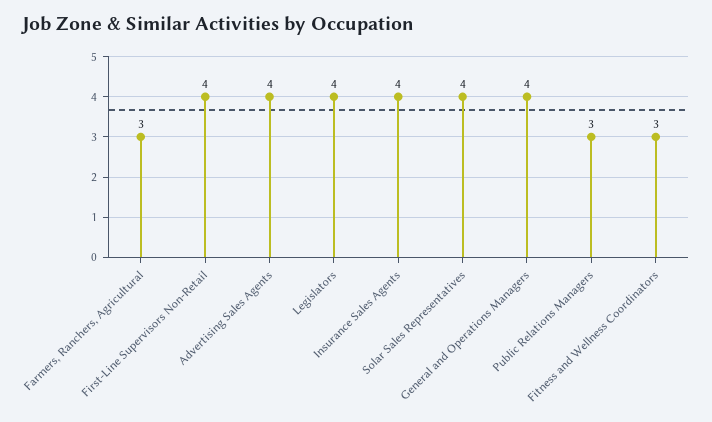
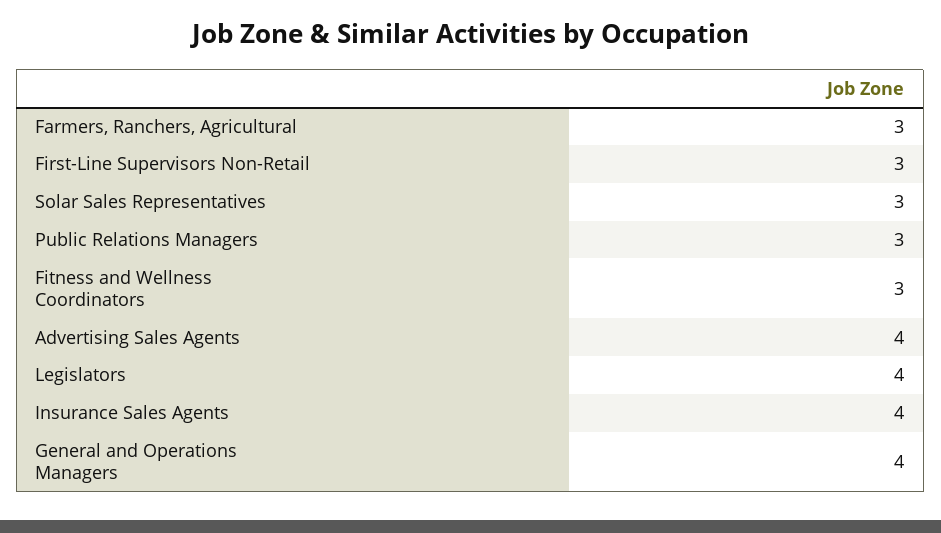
First-Line Supervisors Non-Retail: 4 -> 3
Solar Sales Representatives: 4 -> 3

